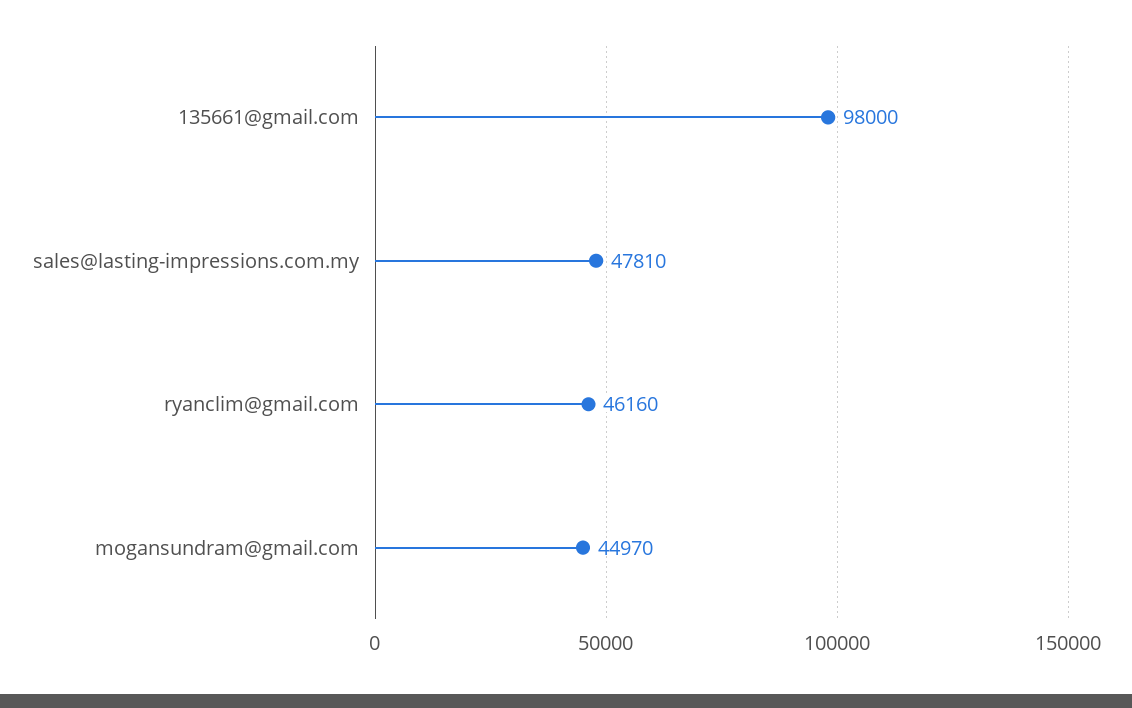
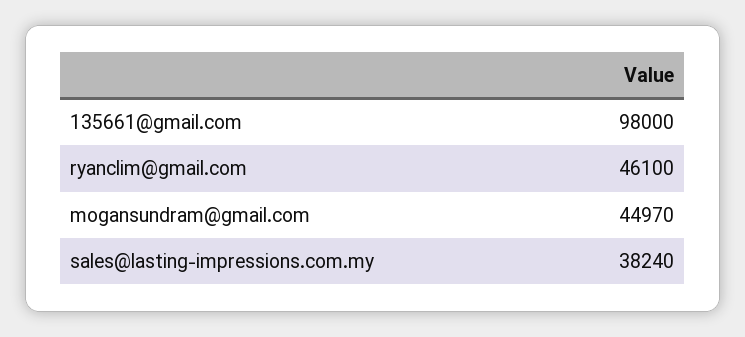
sales@lasting-impressions.com.my: 47810 -> 38240
ryanclim@gmail.com: 46160 -> 46100

